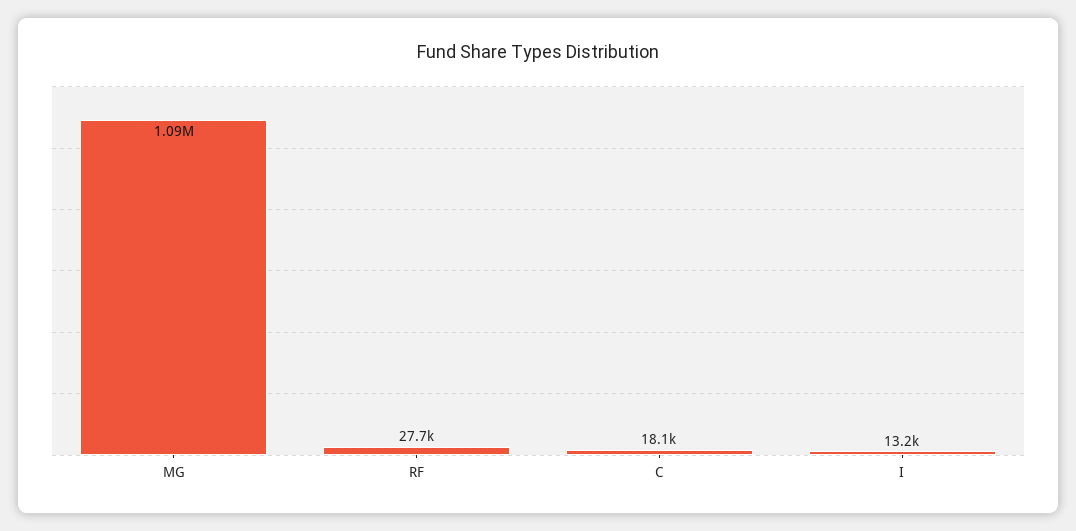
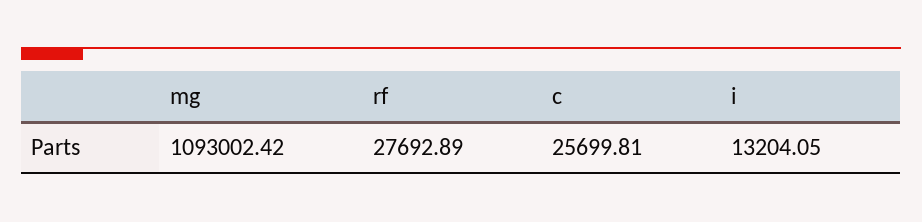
C: 18100 -> 25699.81

